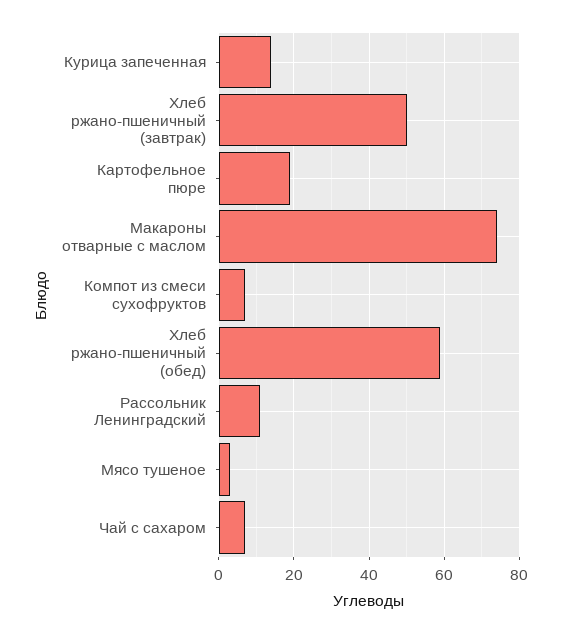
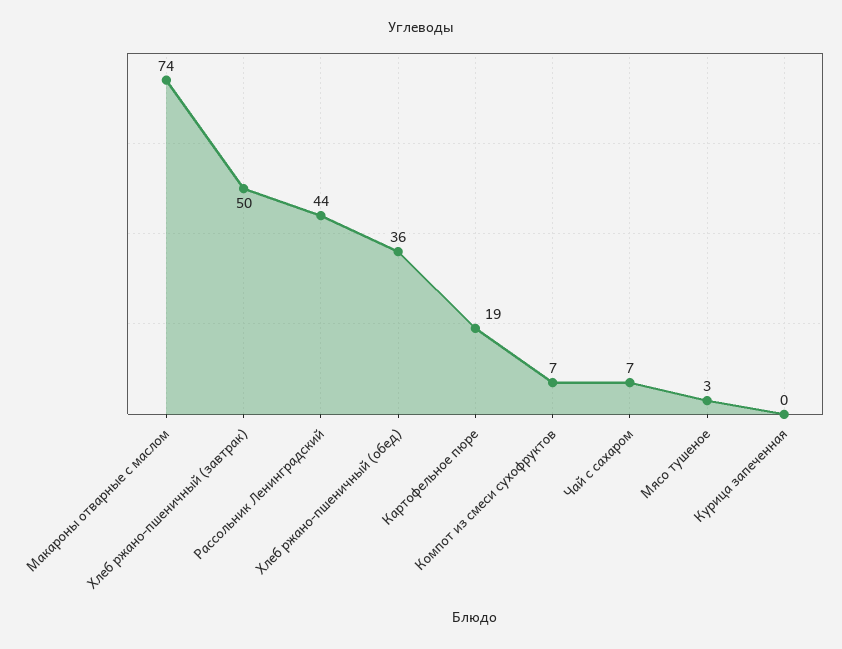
Курица запеченная: 15 -> 0
Хлеб ржано-пшеничный (обед): 60 -> 36
Рассольник Ленинградский: 10 -> 44

